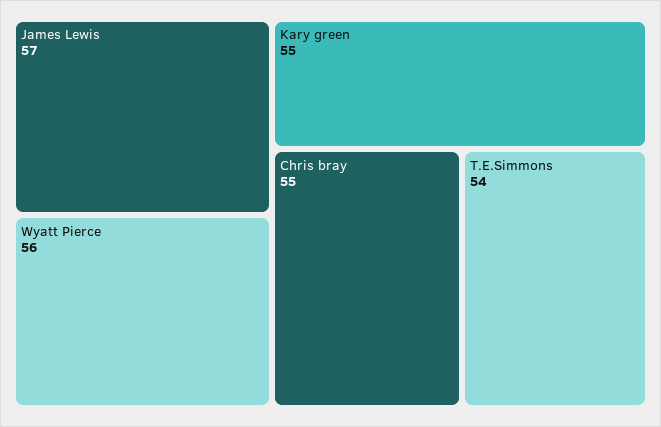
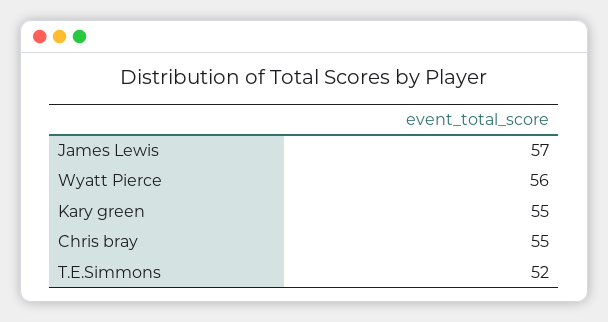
T.E.Simmons: 54 -> 52

